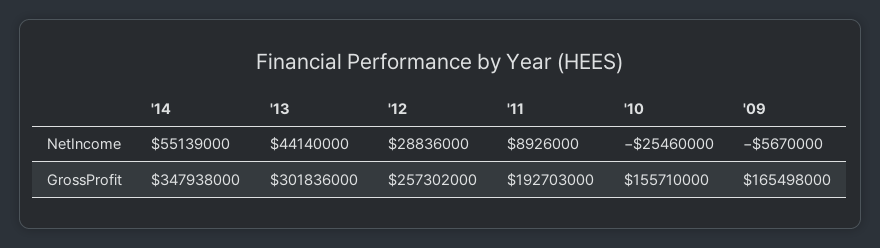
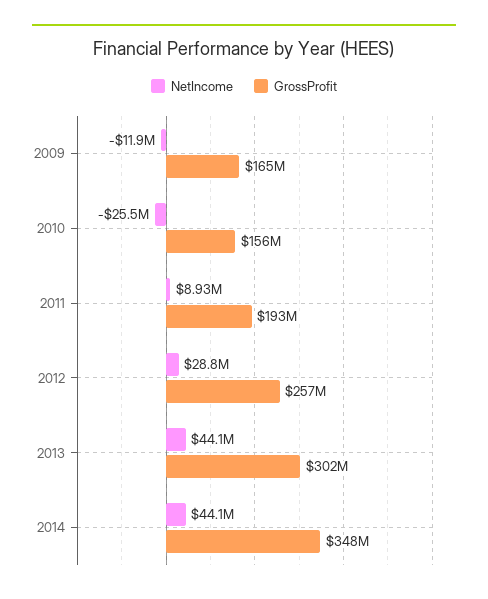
NetIncome, '14: 55139000 -> 44100000
NetIncome, '09: -5670000 -> -11900000

